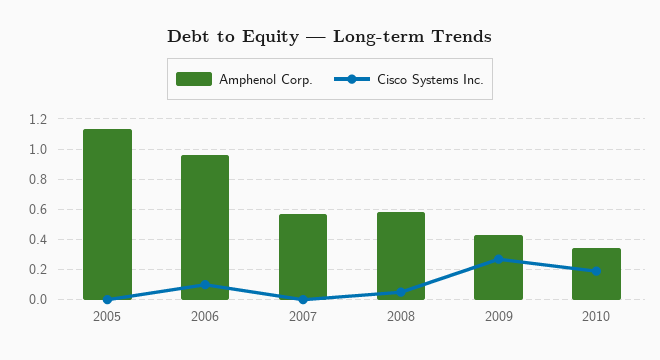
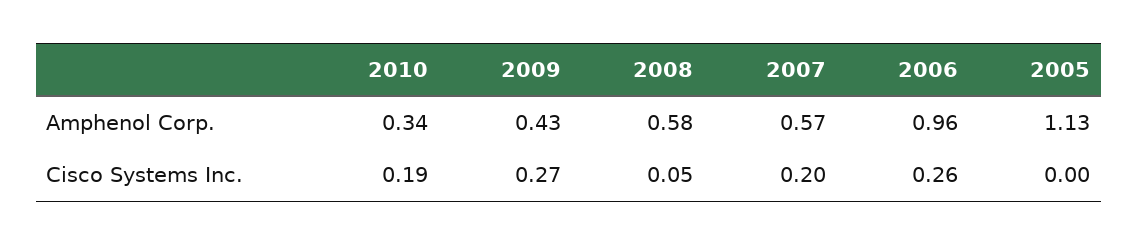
Cisco Systems Inc., 2006: 0.1 -> 0.26
Cisco Systems Inc., 2007: 0 -> 0.2

